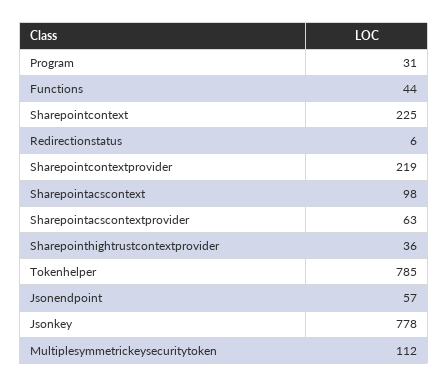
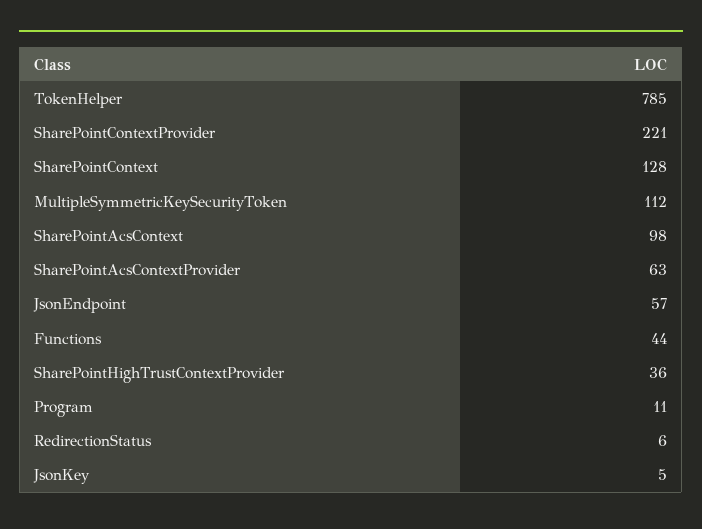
Program: 31 -> 11
Sharepointcontext: 225 -> 128
Sharepointcontextprovider: 219 -> 221
Jsonkey: 778 -> 5

